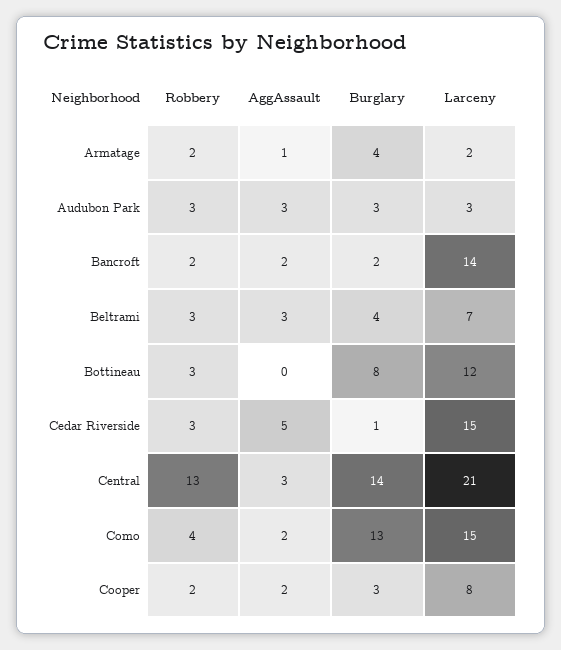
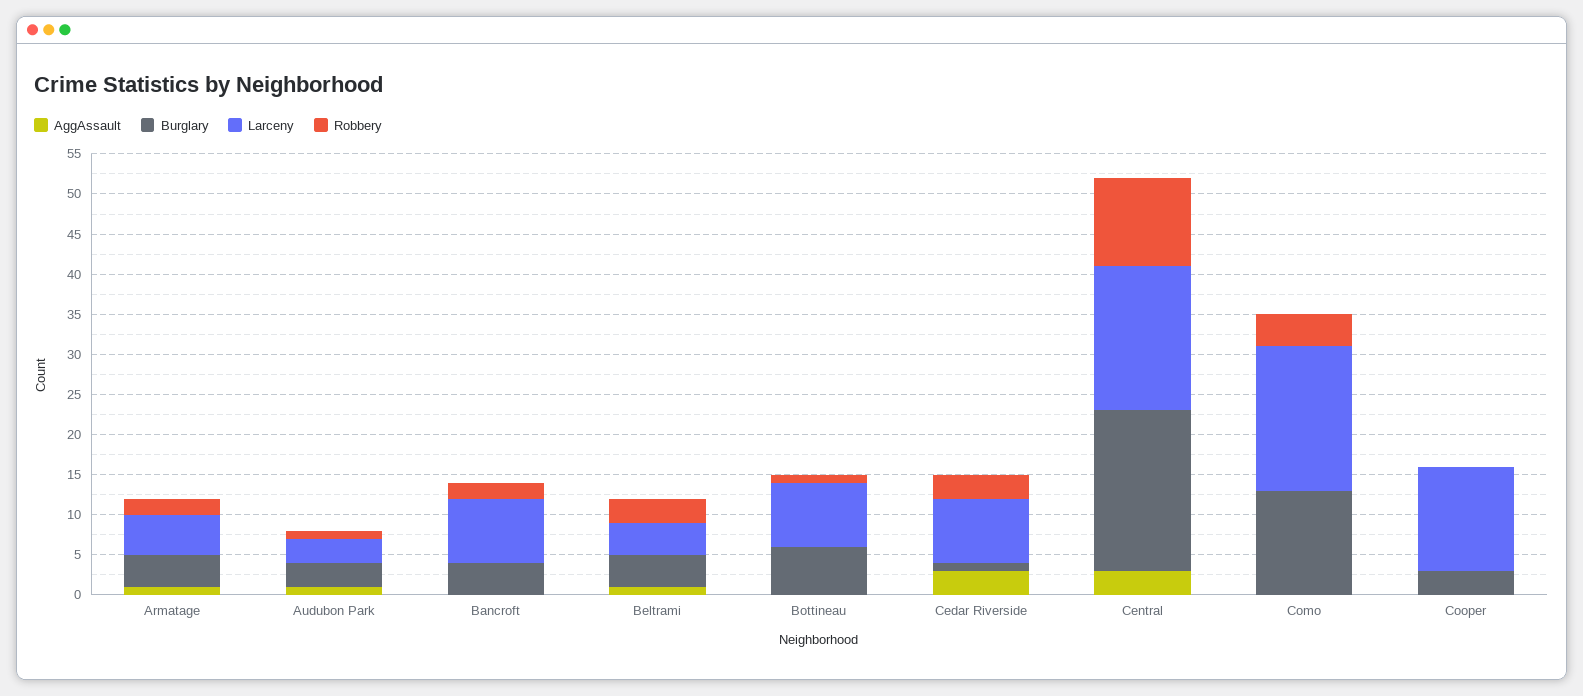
Larceny, Armatage: 2 -> 5
Robbery, Audubon Park: 3 -> 1
AggAssault, Audubon Park: 3 -> 1
AggAssault, Bancroft: 2 -> 0
Burglary, Bancroft: 2 -> 4
Larceny, Bancroft: 14 -> 8
AggAssault, Beltrami: 3 -> 1
Larceny, Beltrami: 7 -> 4
Robbery, Bottineau: 3 -> 1
Burglary, Bottineau: 8 -> 6
Larceny, Bottineau: 12 -> 8
AggAssault, Cedar Riverside: 5 -> 3
Larceny, Cedar Riverside: 15 -> 8
Robbery, Central: 13 -> 11
Burglary, Central: 14 -> 20
Larceny, Central: 21 -> 18
AggAssault, Como: 2 -> 0
Larceny, Como: 15 -> 18
Robbery, Cooper: 2 -> 0
AggAssault, Cooper: 2 -> 0
Larceny, Cooper: 8 -> 13

